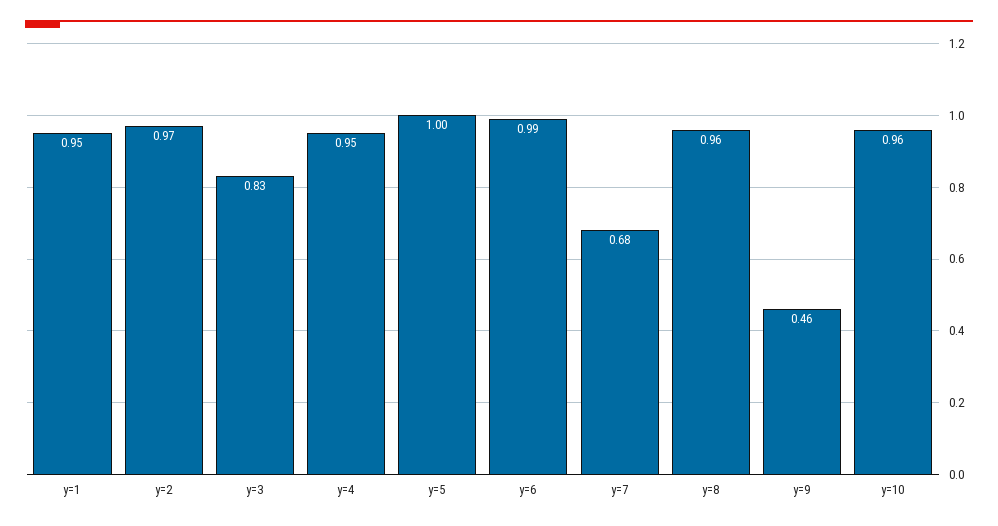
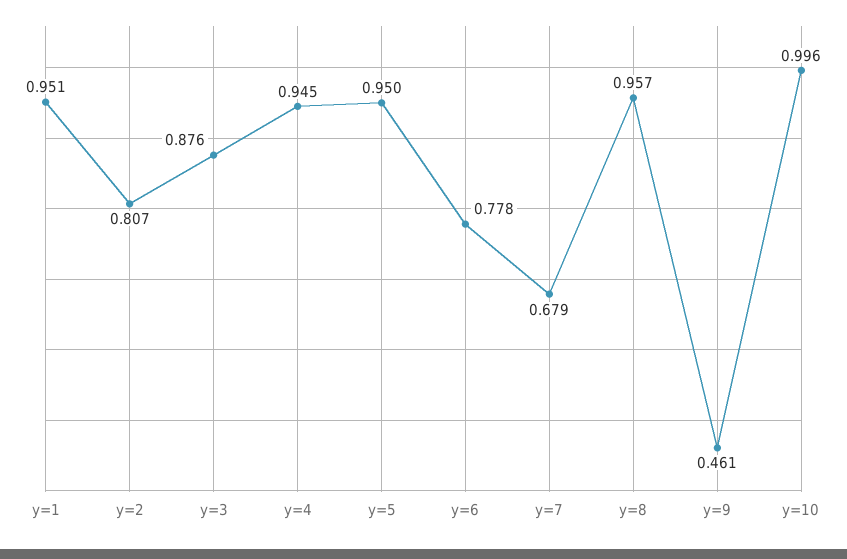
y=2: 0.97 -> 0.807
y=3: 0.83 -> 0.876
y=5: 1 -> 0.95
y=6: 0.99 -> 0.778
y=10: 0.96 -> 0.996

